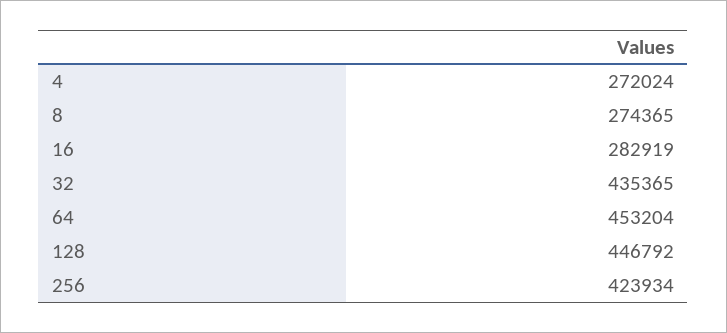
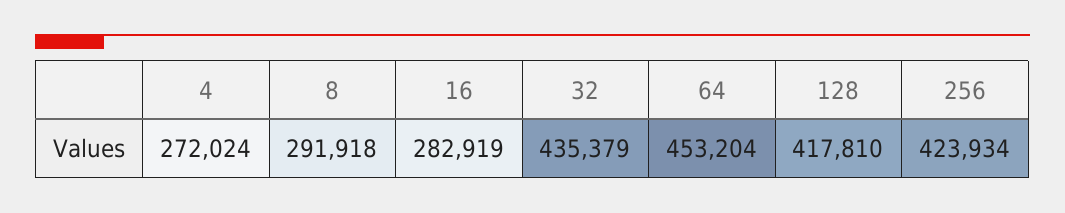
8: 274365 -> 291918
32: 435365 -> 435379
128: 446792 -> 417810

